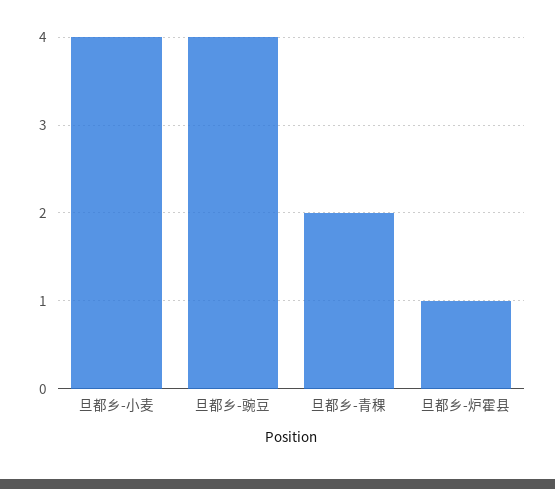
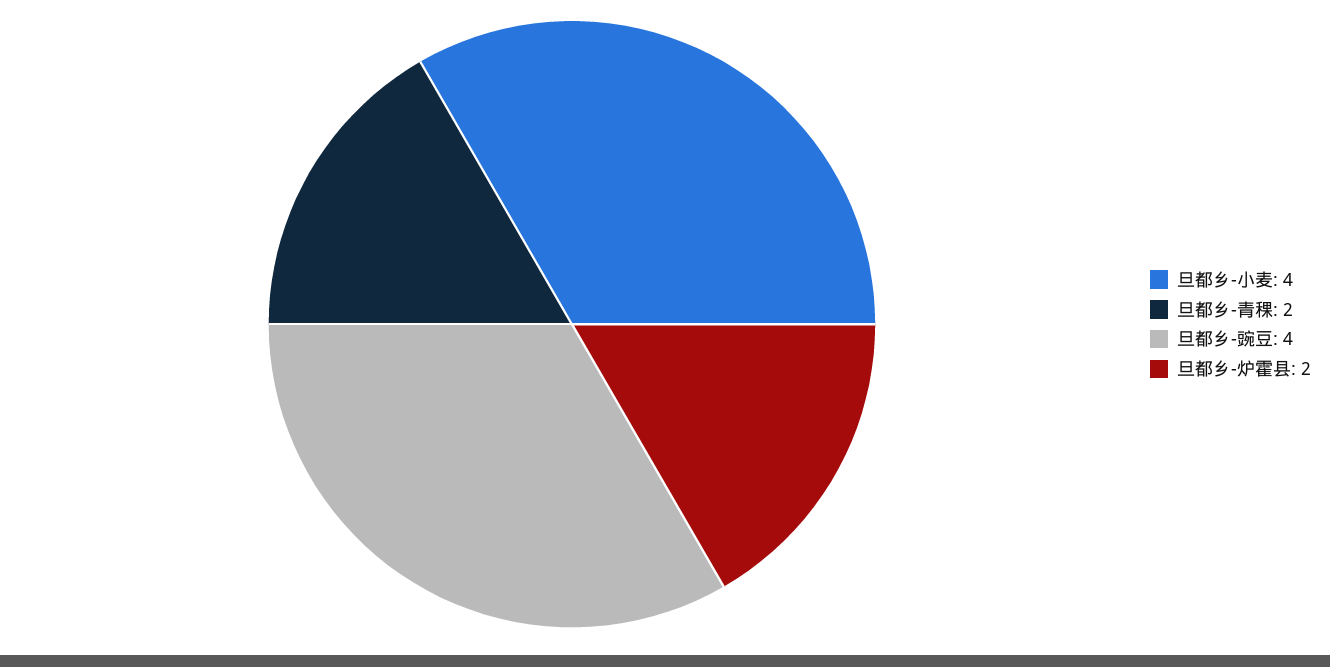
旦都乡-炉霍县: 1 -> 2

